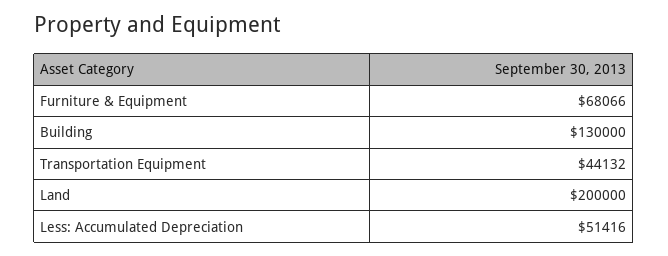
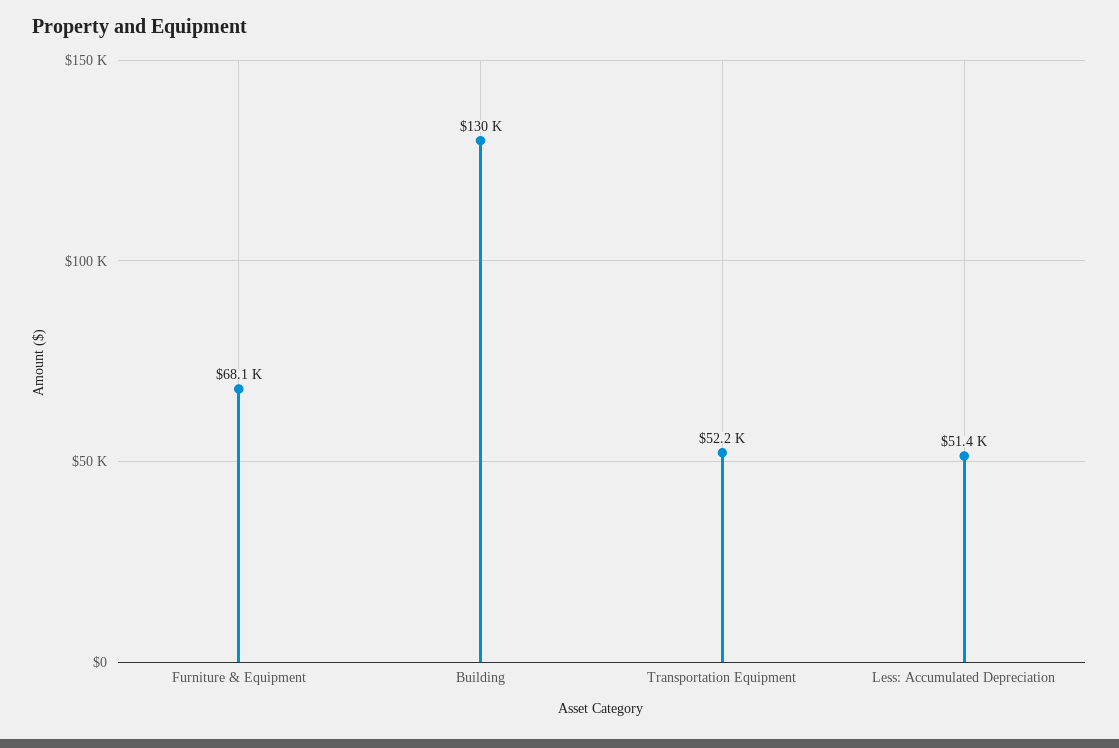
Transportation Equipment: 44132 -> 52200
Land: 200000 -> none

